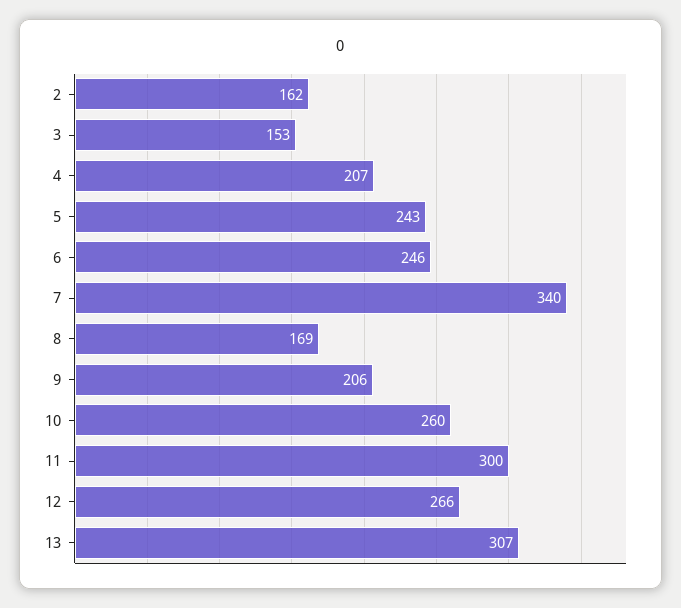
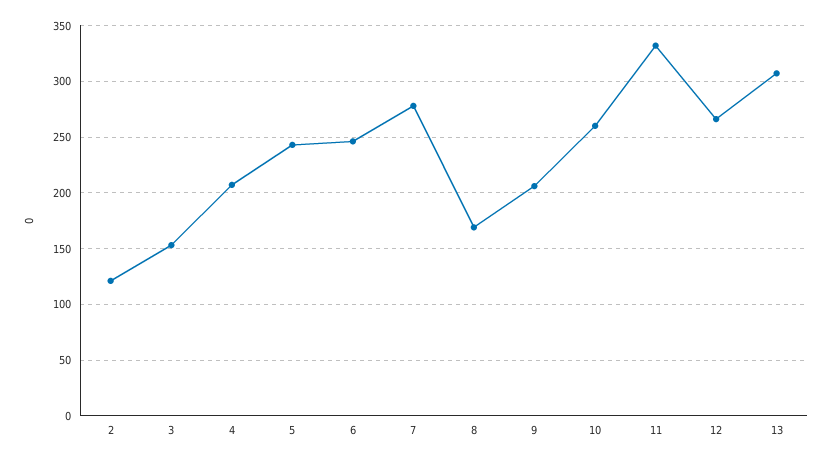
2: 162 -> 120
7: 340 -> 280
11: 300 -> 330

